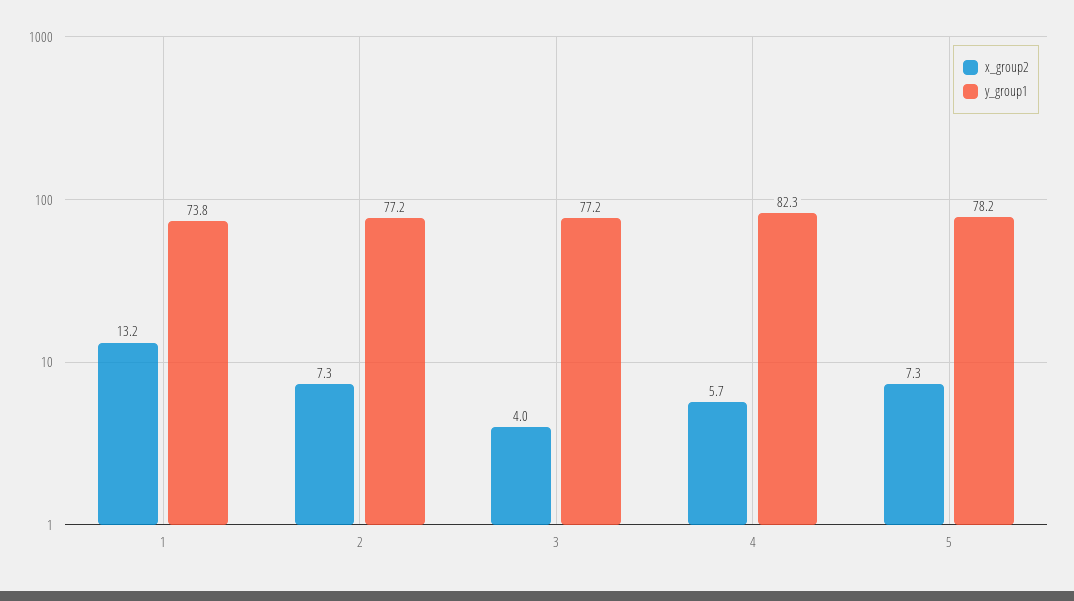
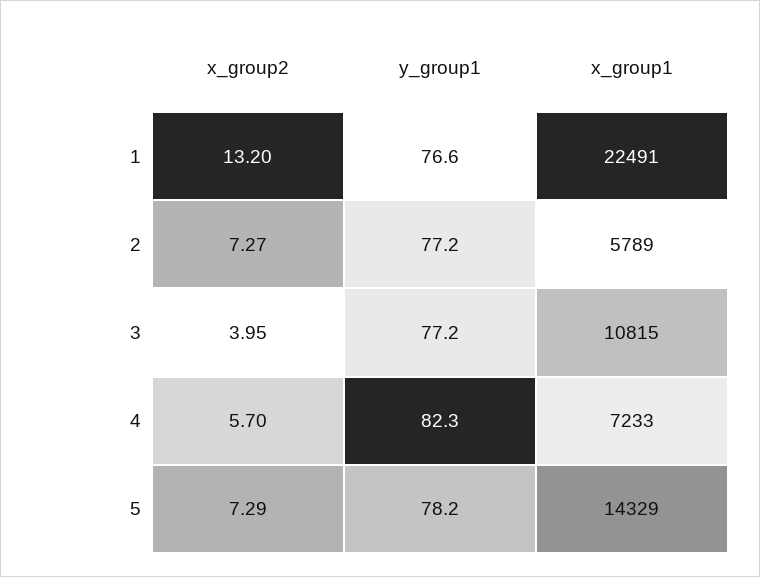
y_group1, 1: 73.8 -> 76.6
x_group1, 1: none -> 22491
x_group1, 2: none -> 5789
x_group1, 3: none -> 10815
x_group1, 4: none -> 7233
x_group1, 5: none -> 14329

